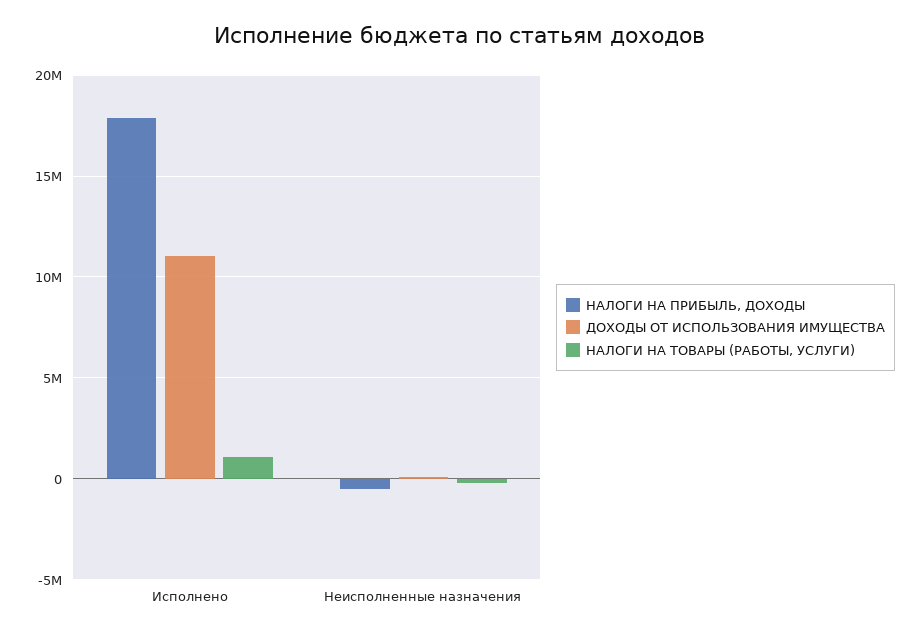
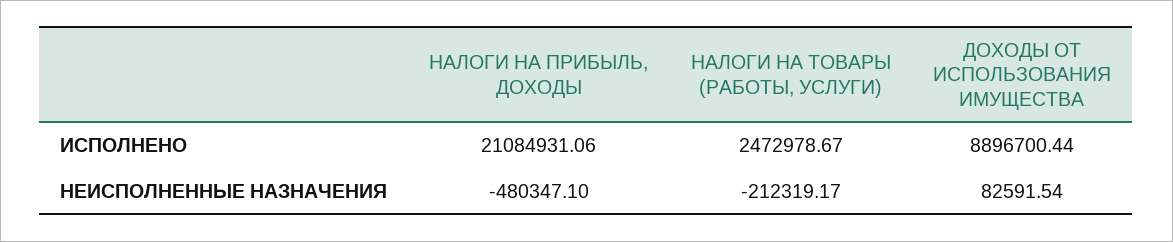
НАЛОГИ НА ПРИБЫЛЬ, ДОХОДЫ, Исполнено: 18000000 -> 21084931.06
ДОХОДЫ ОТ ИСПОЛЬЗОВАНИЯ ИМУЩЕСТВА, Исполнено: 11000000 -> 8896700.44
НАЛОГИ НА ТОВАРЫ (РАБОТЫ, УСЛУГИ), Исполнено: 1000000 -> 2472978.67

